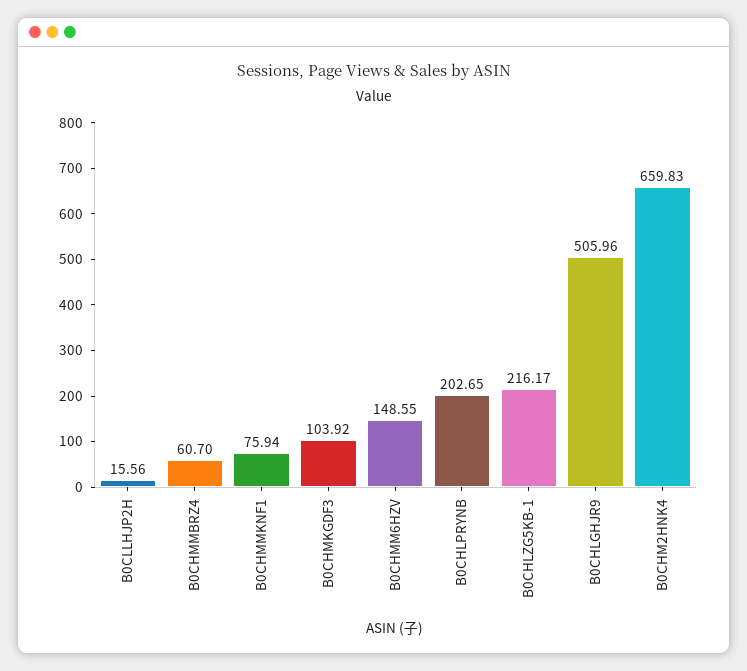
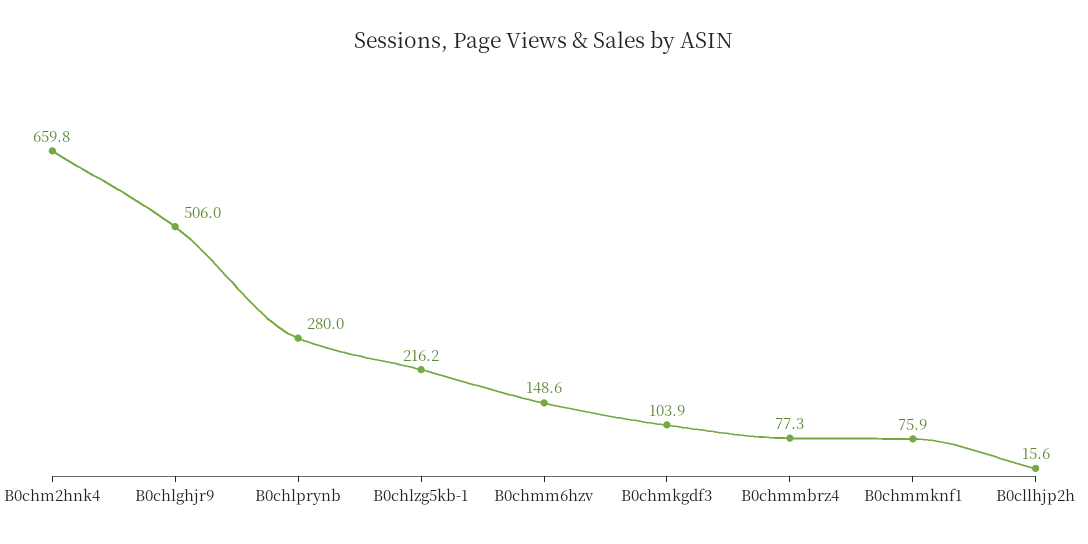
B0CHMMBRZ4: 60.7 -> 77.3
B0CHLPRYNB: 202.65 -> 280

